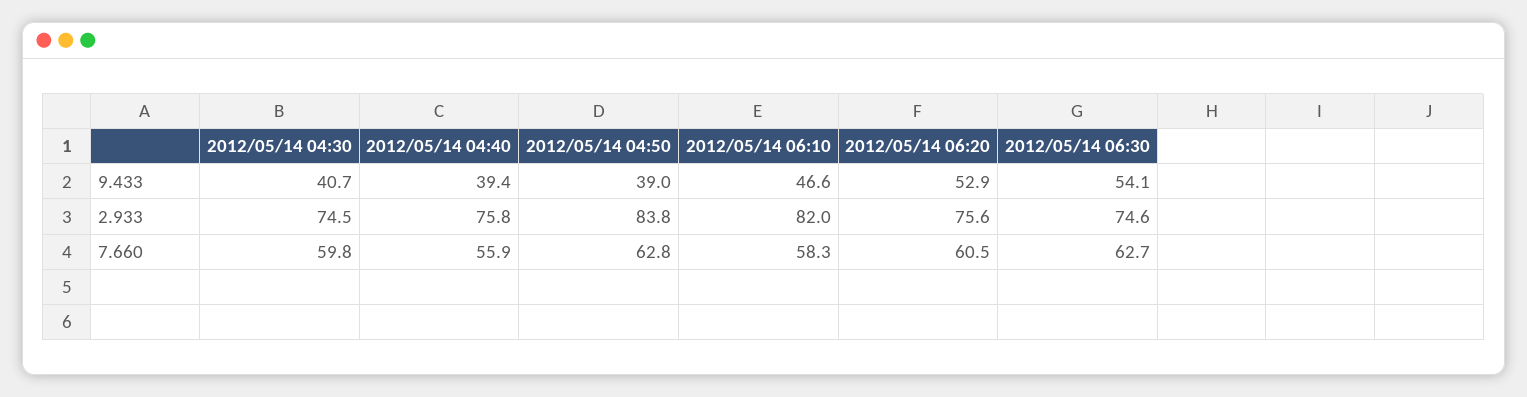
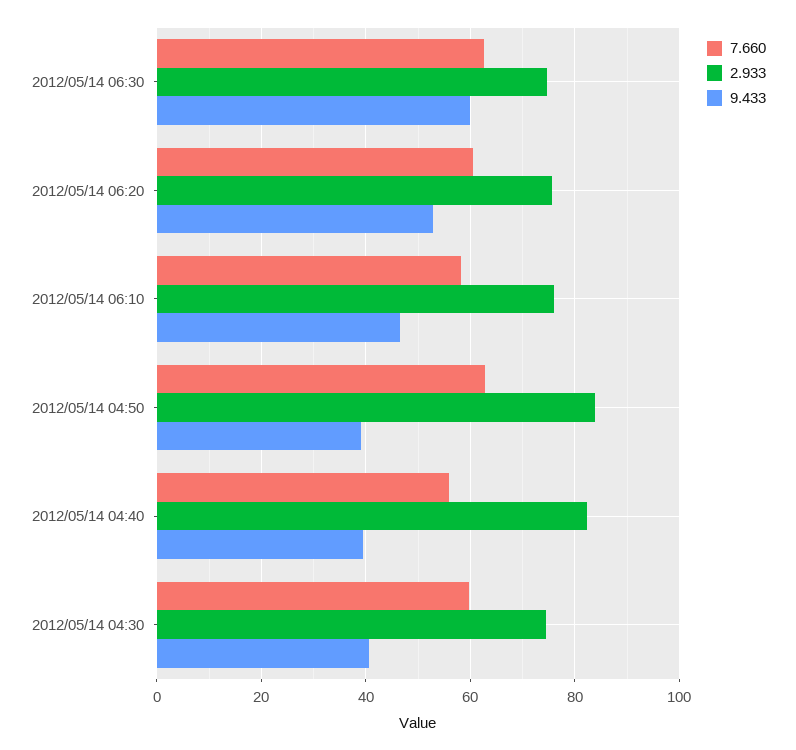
9.433, 2012/05/14 06:30: 54.1 -> 60
2.933, 2012/05/14 04:40: 75.8 -> 82
2.933, 2012/05/14 06:10: 82 -> 76

